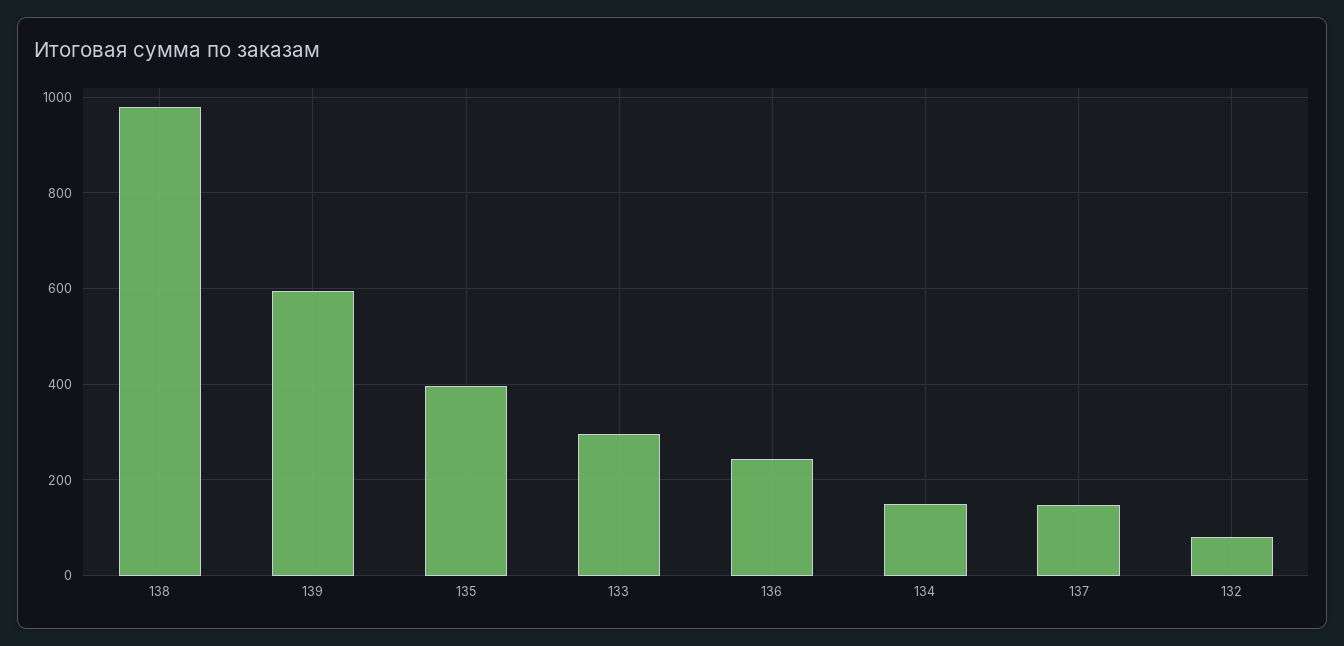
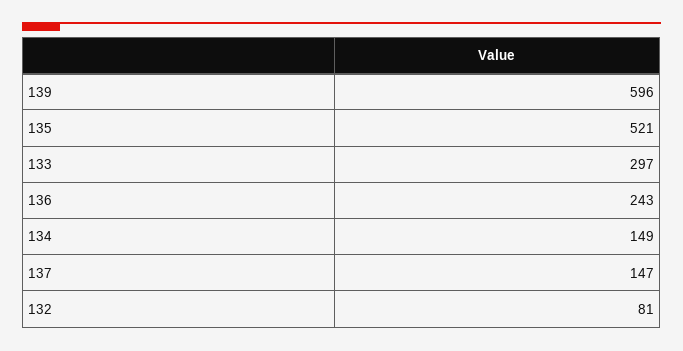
138: 980 -> none
135: 400 -> 521

